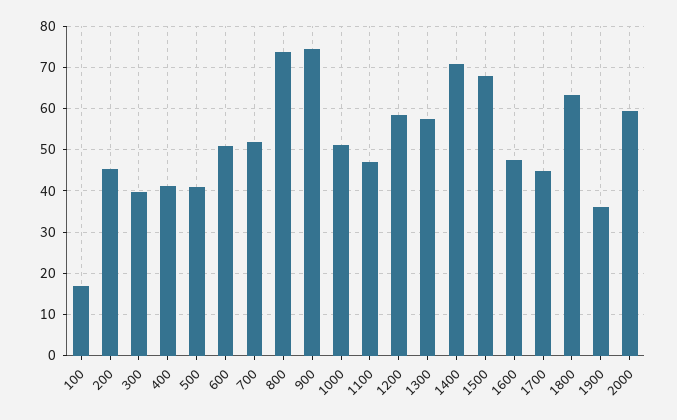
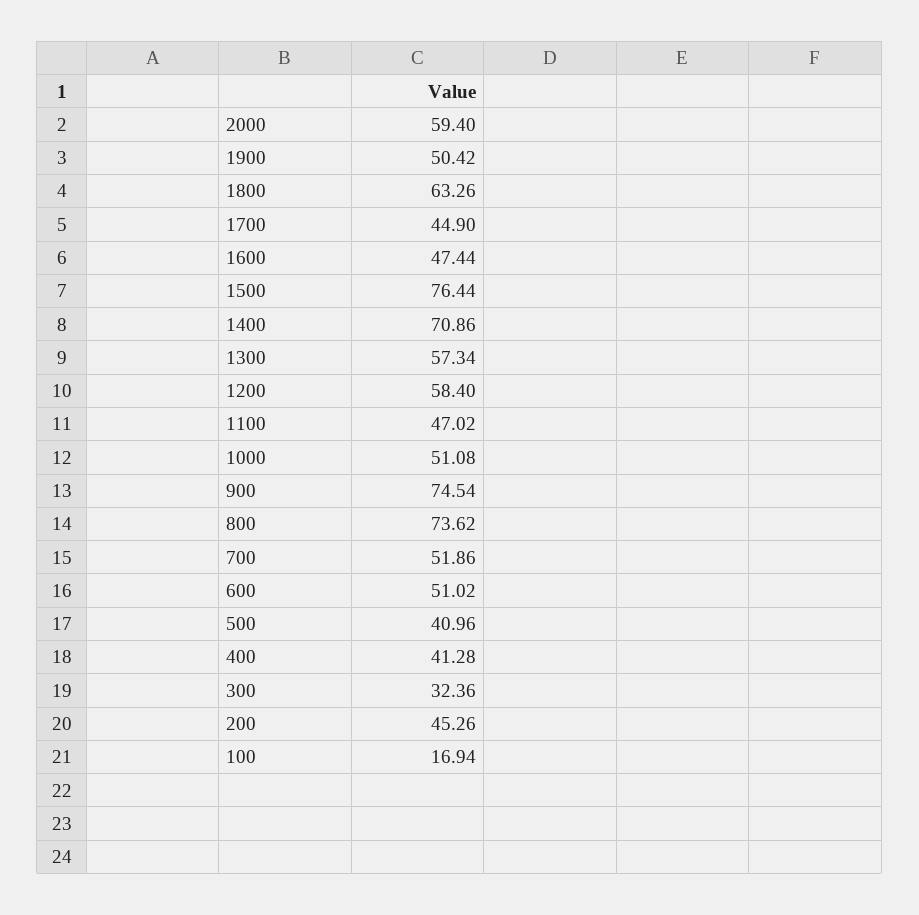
300: 40 -> 32.36
1500: 68 -> 76.44
1900: 36 -> 50.42

